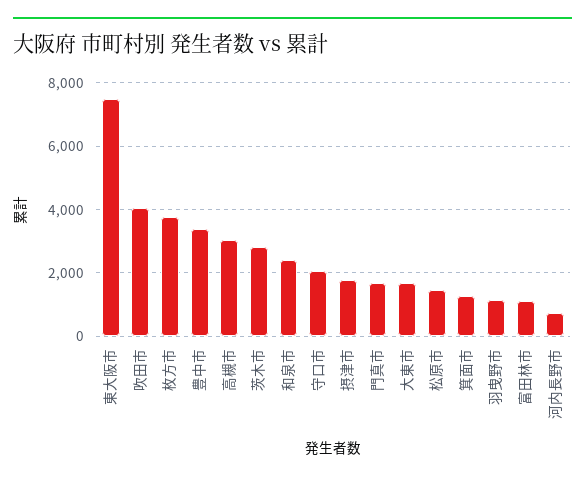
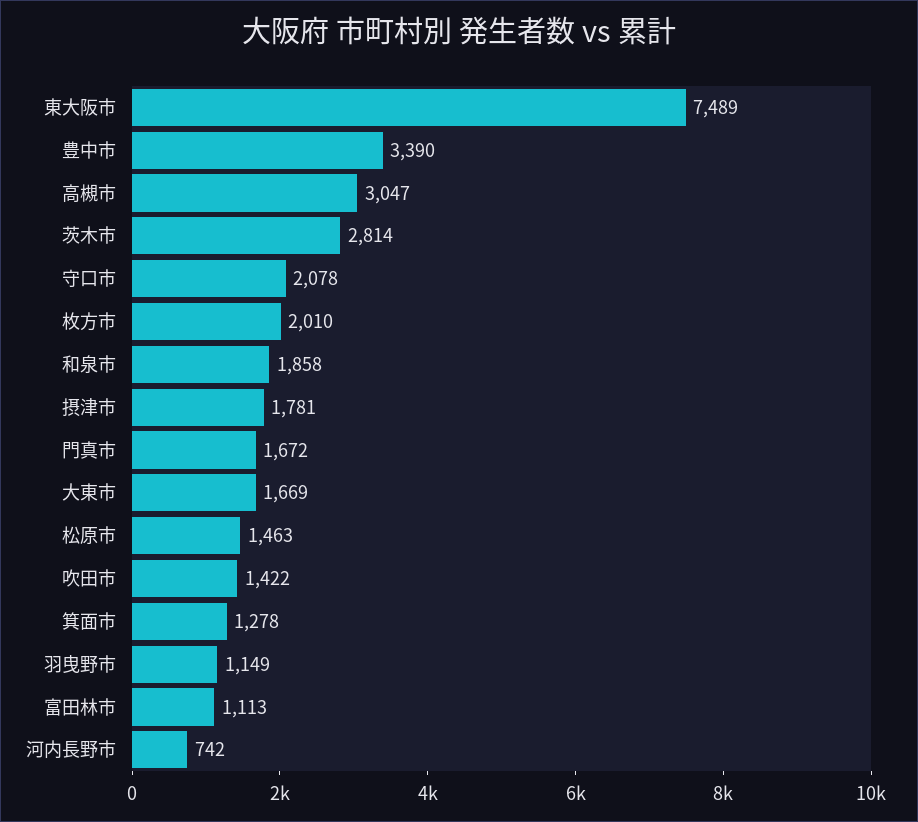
吹田市: 4000 -> 1422
枚方市: 3800 -> 2010
和泉市: 2400 -> 1858

